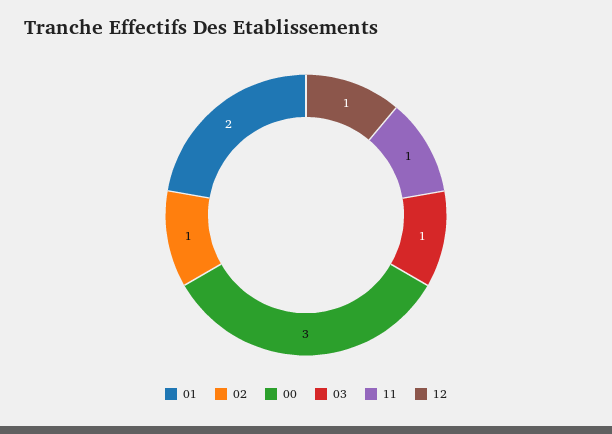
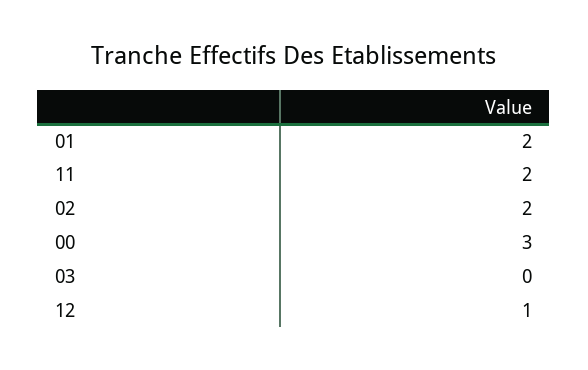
02: 1 -> 2
03: 1 -> 0
11: 1 -> 2

